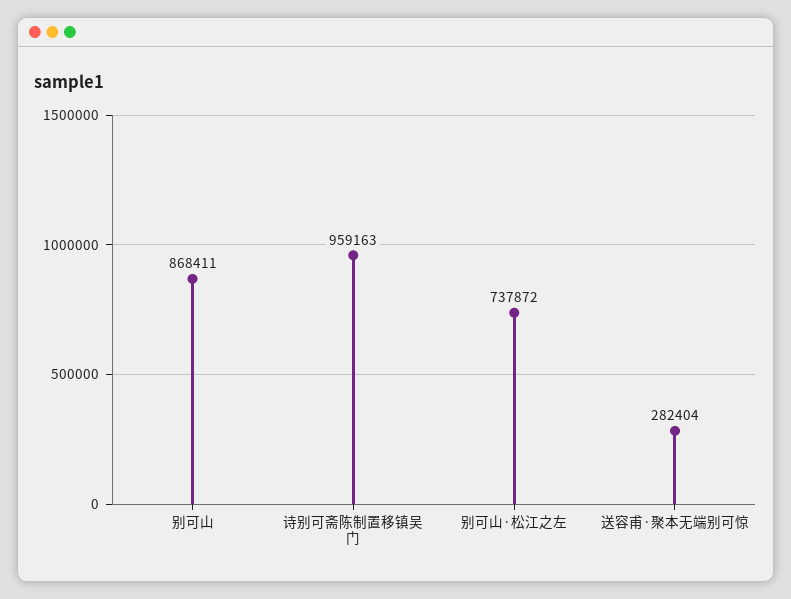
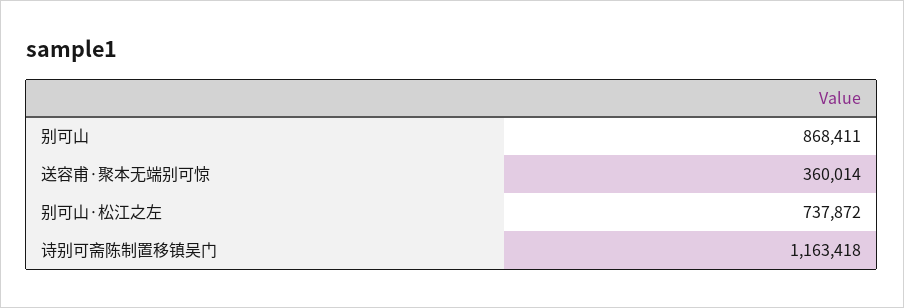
诗别可斋陈制置移镇吴门: 959163 -> 1163418
送容甫·聚本无端别可惊: 282404 -> 360014

